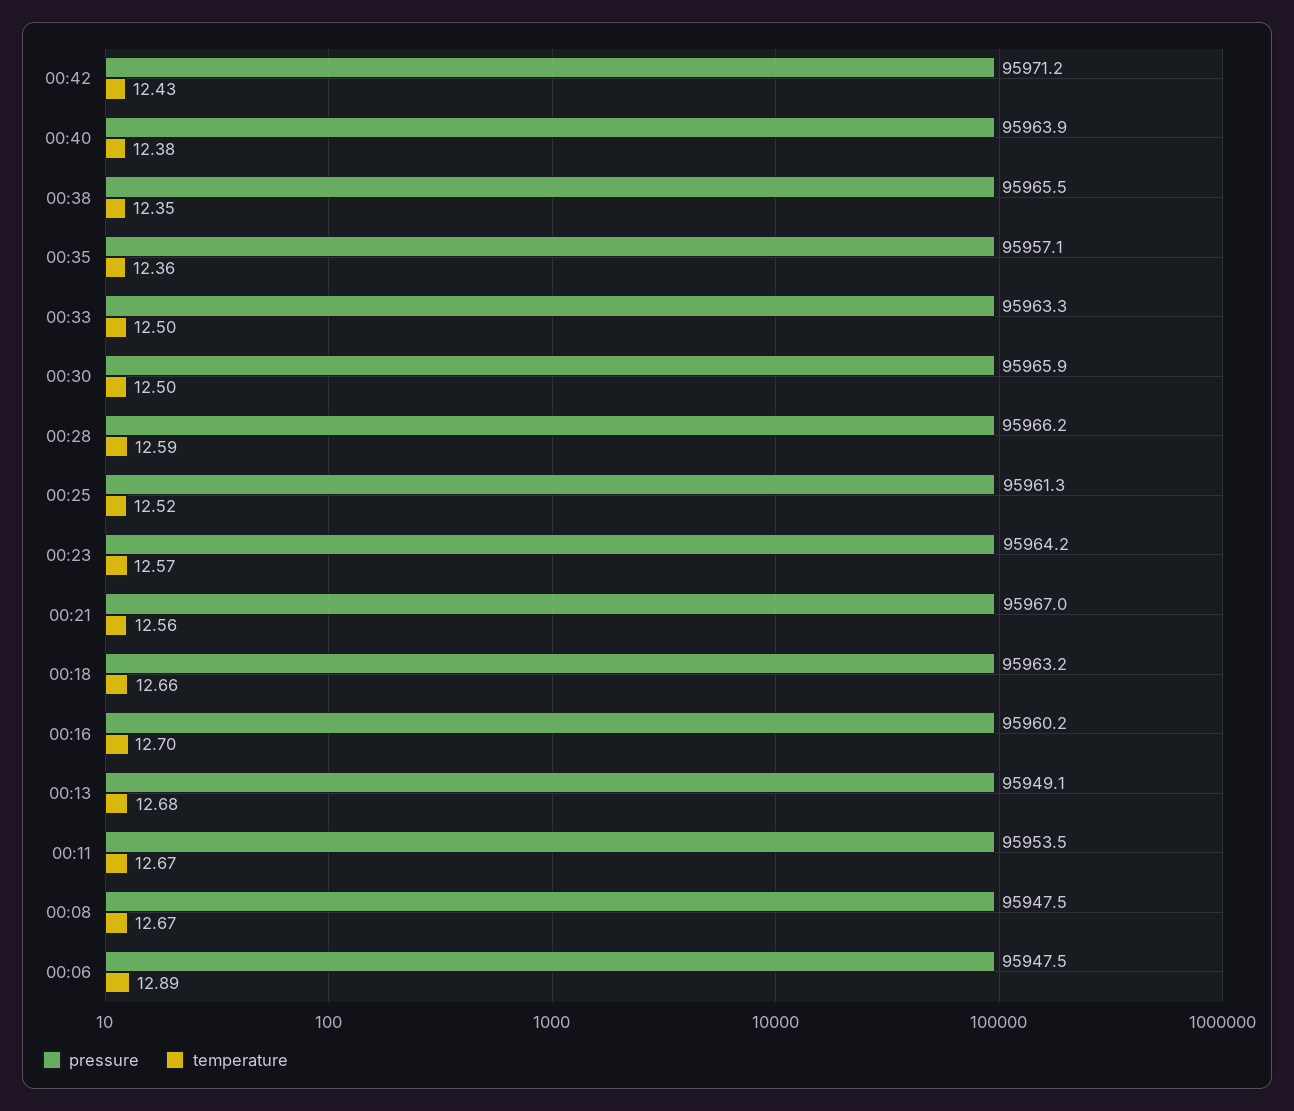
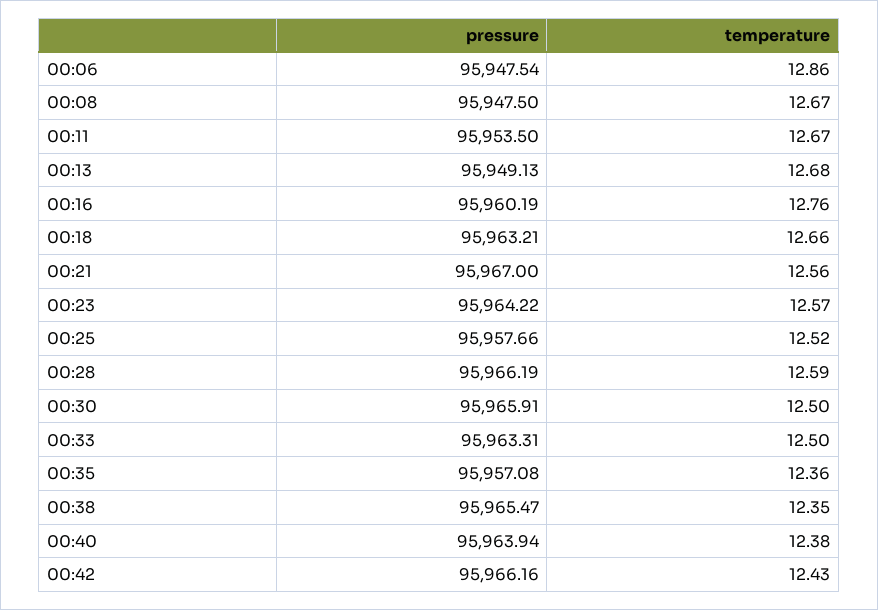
pressure, 00:42: 95971.2 -> 95966.16
pressure, 00:25: 95961.3 -> 95957.66
temperature, 00:16: 12.7 -> 12.76
temperature, 00:06: 12.89 -> 12.86

